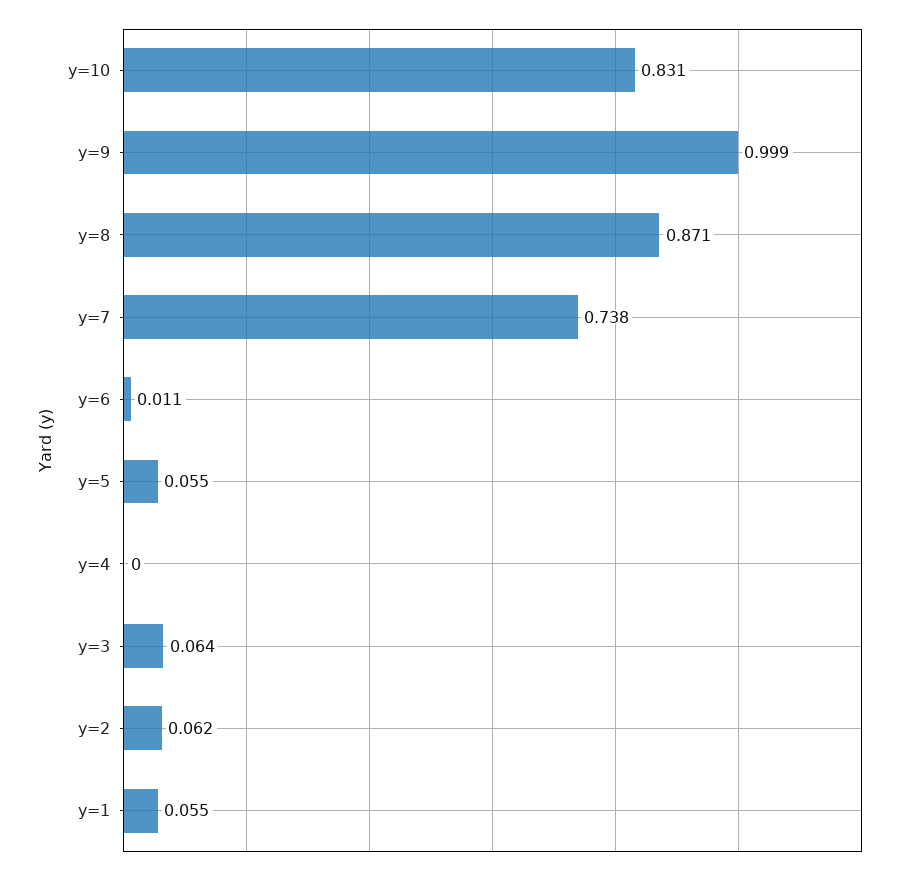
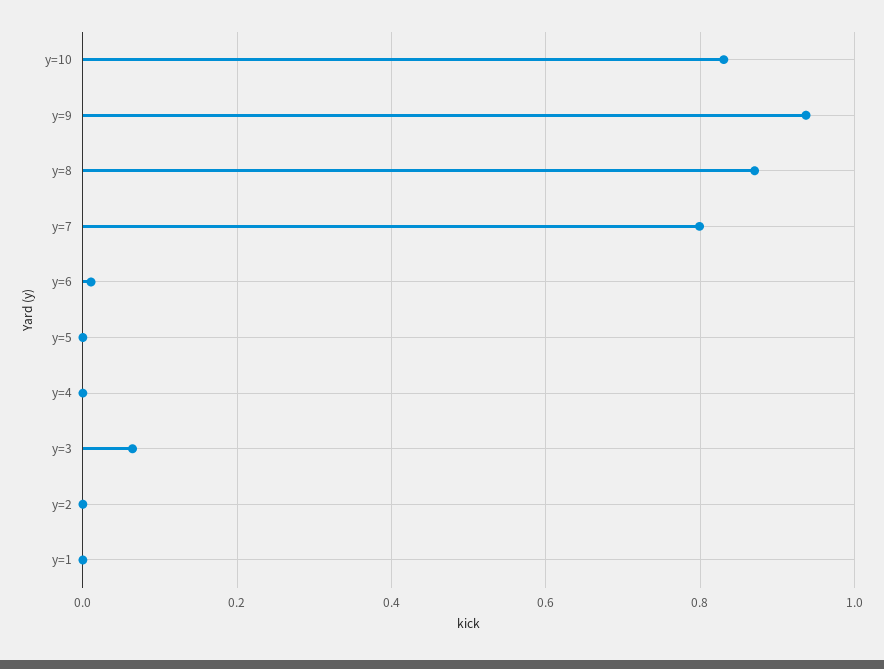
y=9: 0.999 -> 0.94
y=7: 0.738 -> 0.8
y=5: 0.055 -> 0
y=2: 0.062 -> 0
y=1: 0.055 -> 0

